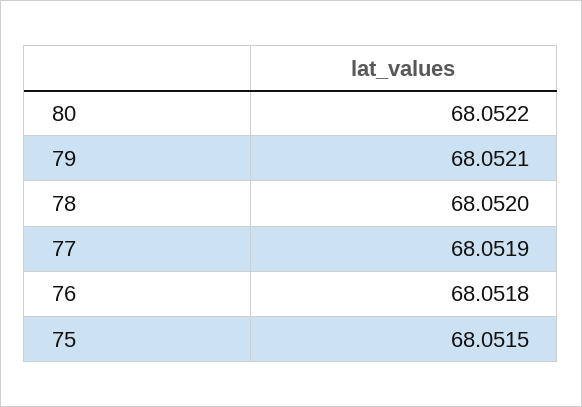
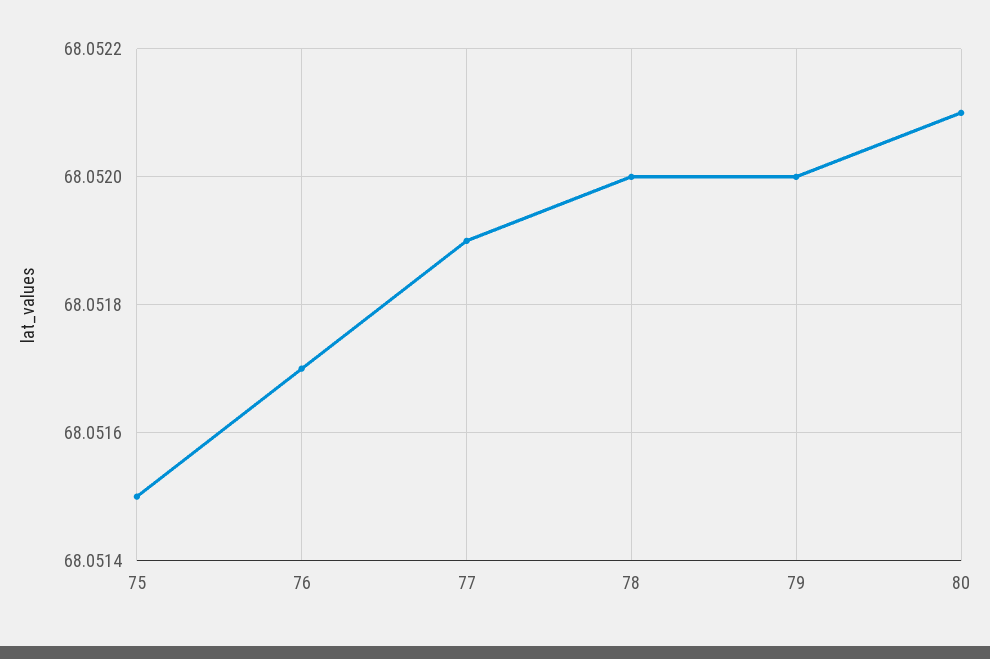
80: 68.0522 -> 68.0521
79: 68.0521 -> 68.052
76: 68.0518 -> 68.0517

